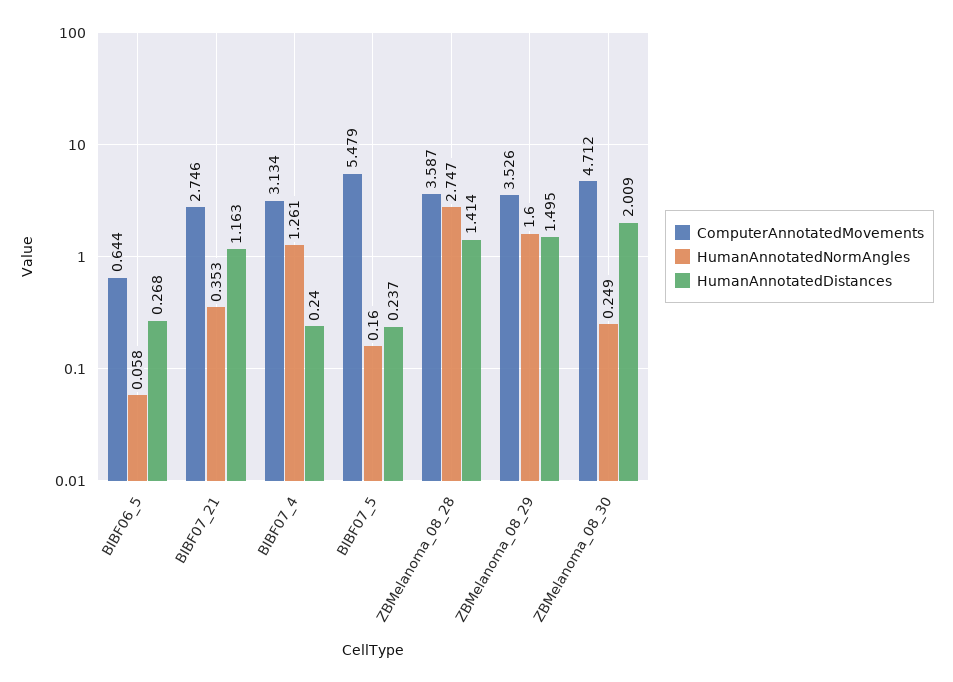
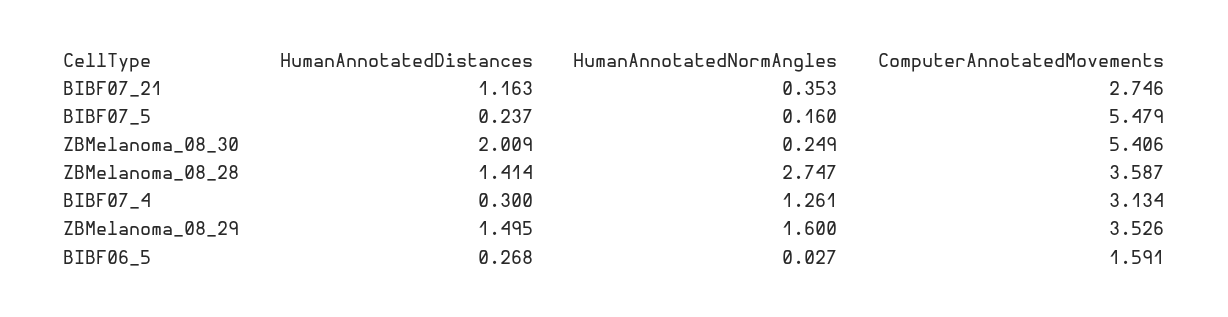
ComputerAnnotatedMovements, BIBF06_5: 0.644 -> 1.591
HumanAnnotatedNormAngles, BIBF06_5: 0.058 -> 0.027
HumanAnnotatedDistances, BIBF07_4: 0.24 -> 0.3
ComputerAnnotatedMovements, ZBMelanoma_08_30: 4.712 -> 5.406

